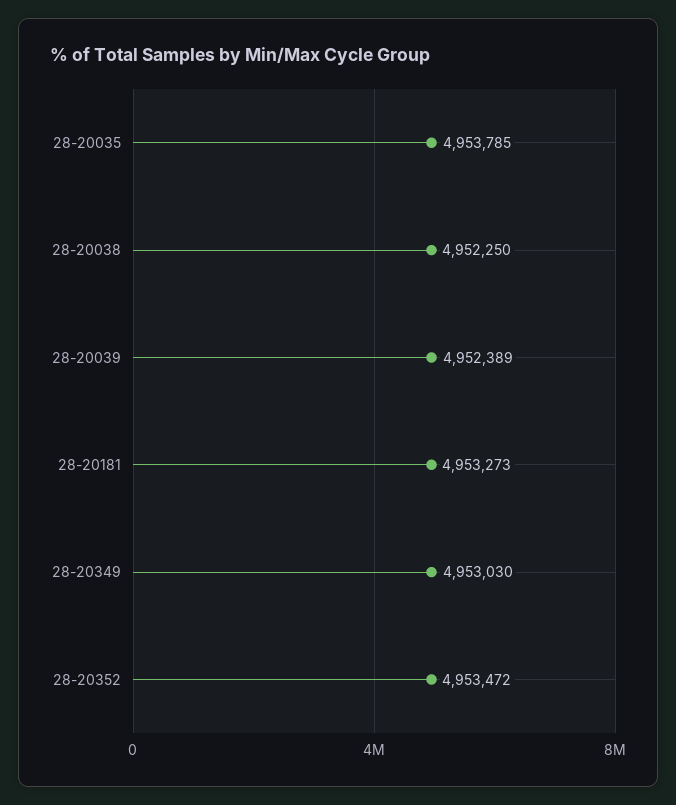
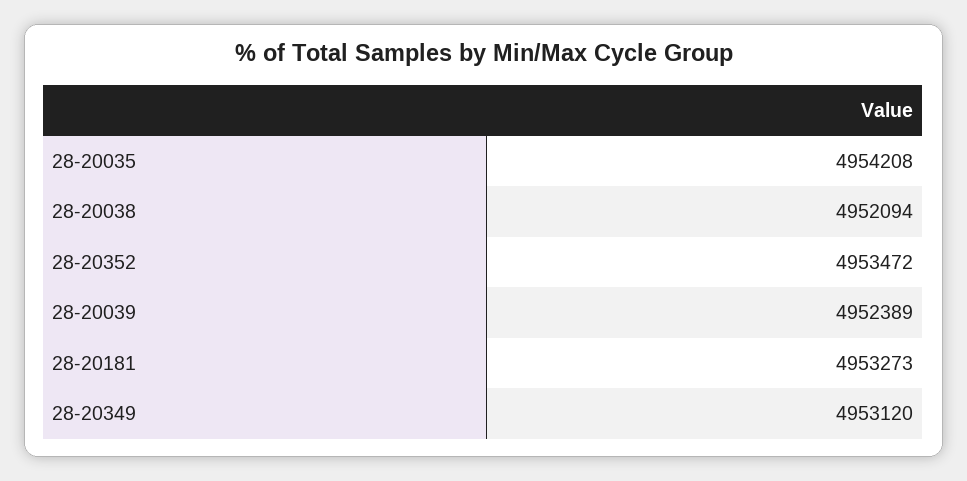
28-20035: 4953785 -> 4954208
28-20038: 4952250 -> 4952094
28-20349: 4953030 -> 4953120

